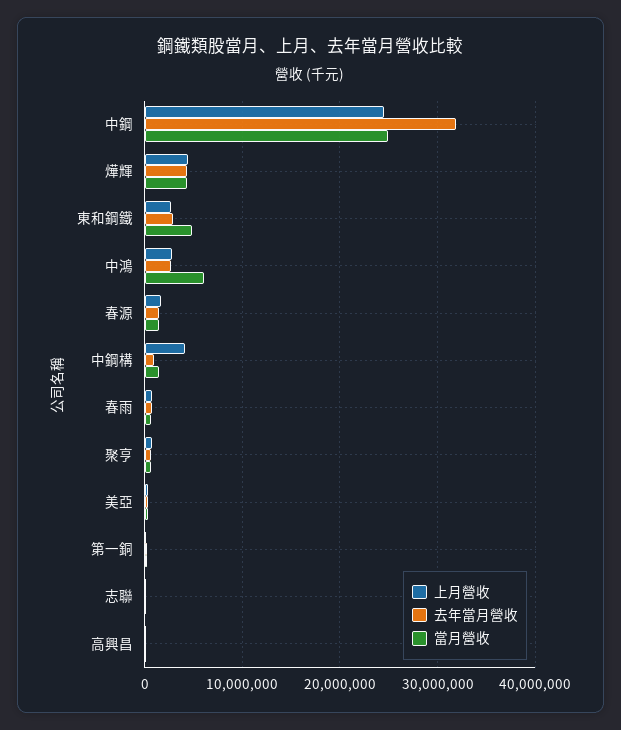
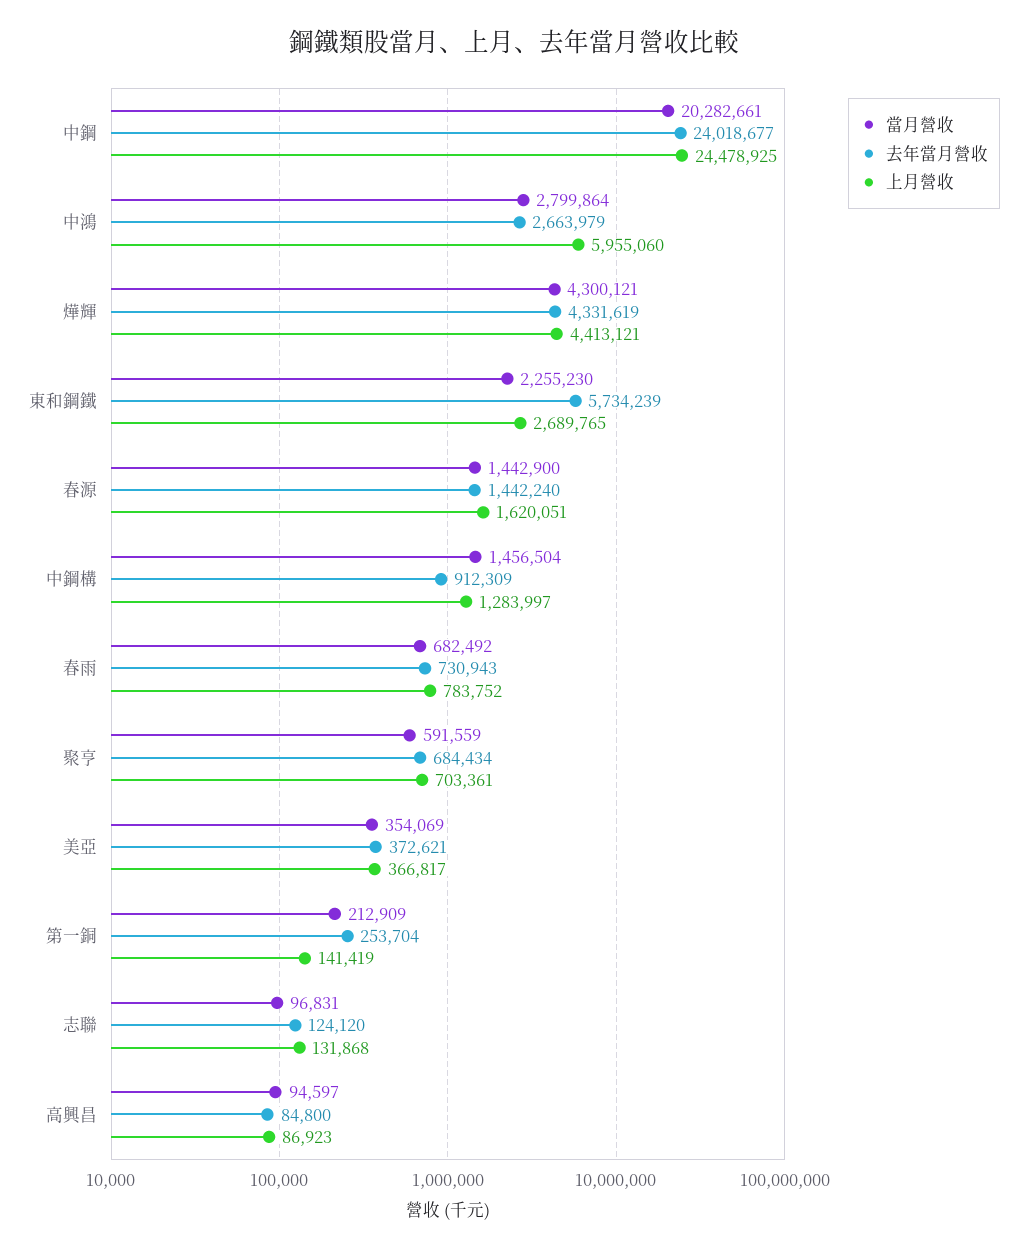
去年當月營收, 中鋼: 32000000 -> 24018677
當月營收, 中鋼: 25000000 -> 20282661
去年當月營收, 東和鋼鐵: 3000000 -> 5734239
當月營收, 東和鋼鐵: 5000000 -> 2255230
上月營收, 中鴻: 3000000 -> 5955060
當月營收, 中鴻: 6000000 -> 2799864
上月營收, 中鋼構: 4000000 -> 1283997

